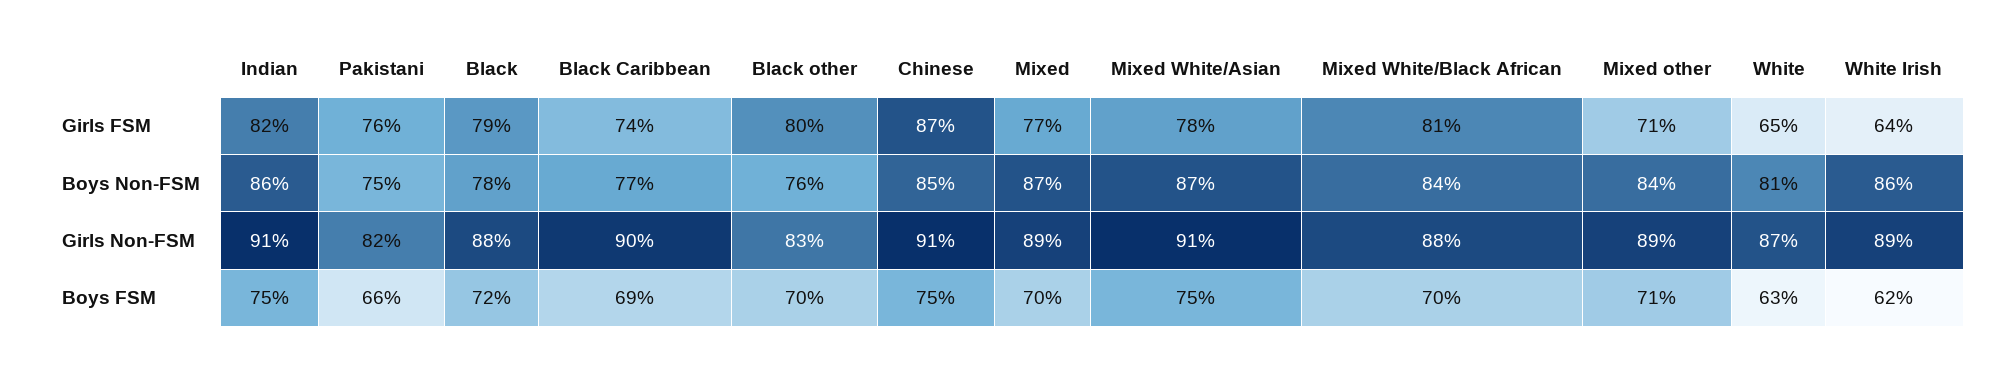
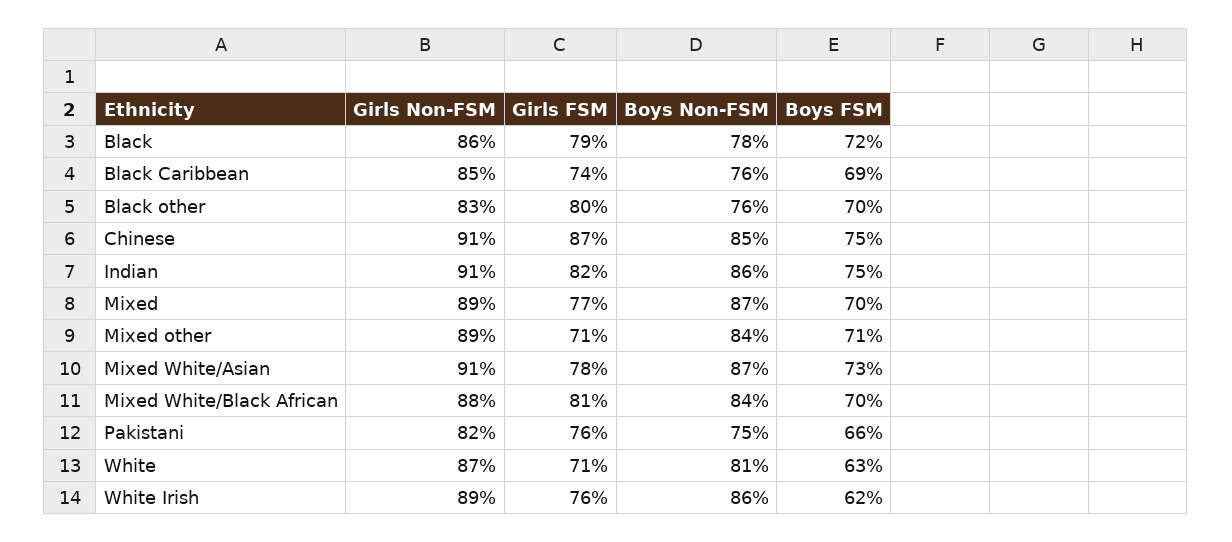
White, Girls FSM: 65 -> 71
White Irish, Girls FSM: 64 -> 76
Black Caribbean, Boys Non-FSM: 77 -> 76
Black, Girls Non-FSM: 88 -> 86
Black Caribbean, Girls Non-FSM: 90 -> 85
Mixed White/Asian, Boys FSM: 75 -> 73

